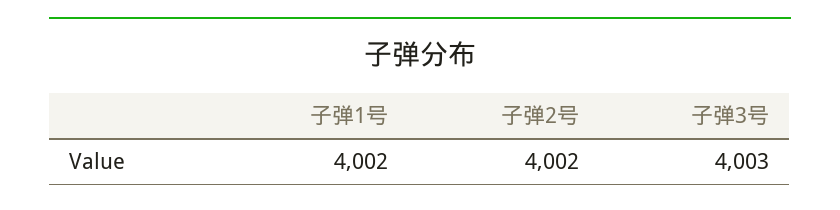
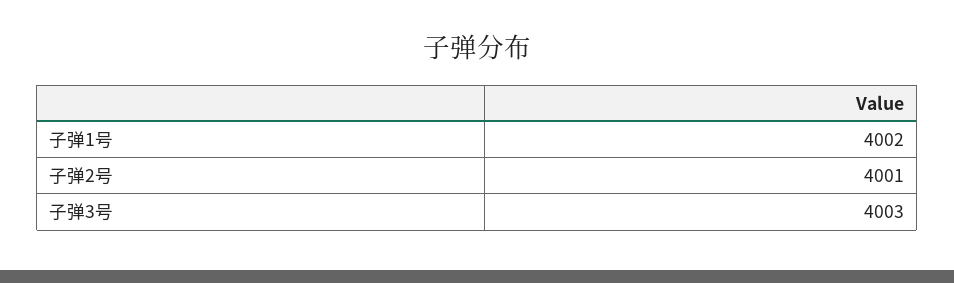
子弹2号: 4002 -> 4001

